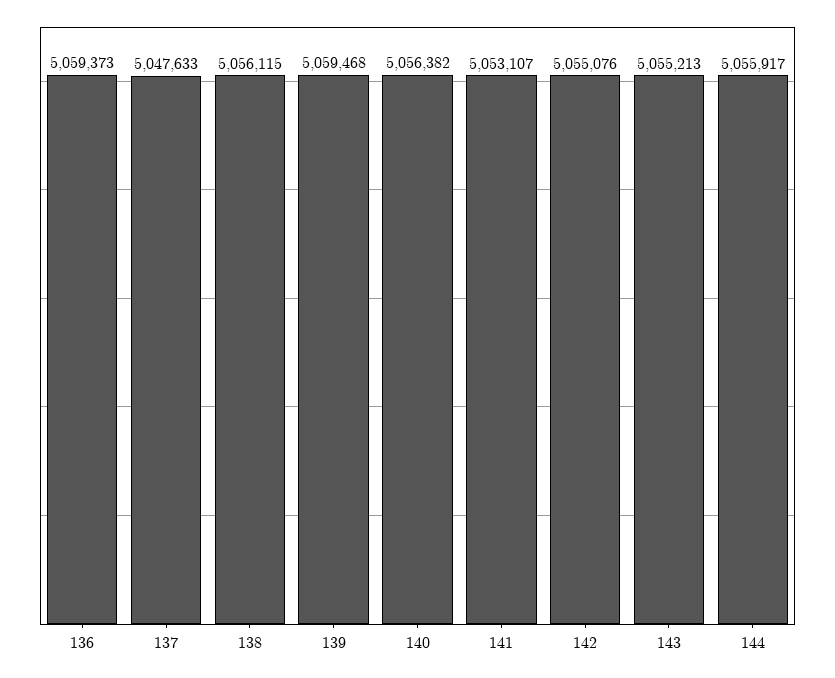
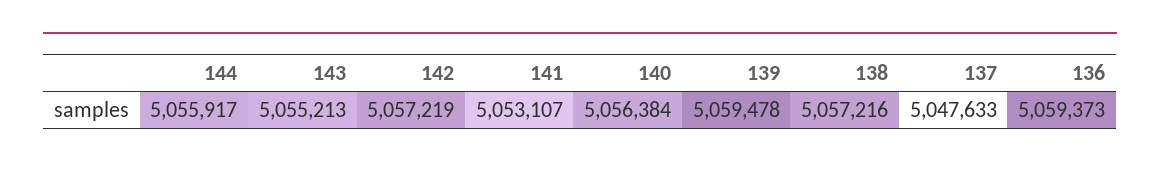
138: 5056115 -> 5057216
139: 5059468 -> 5059478
140: 5056382 -> 5056384
142: 5055076 -> 5057219

